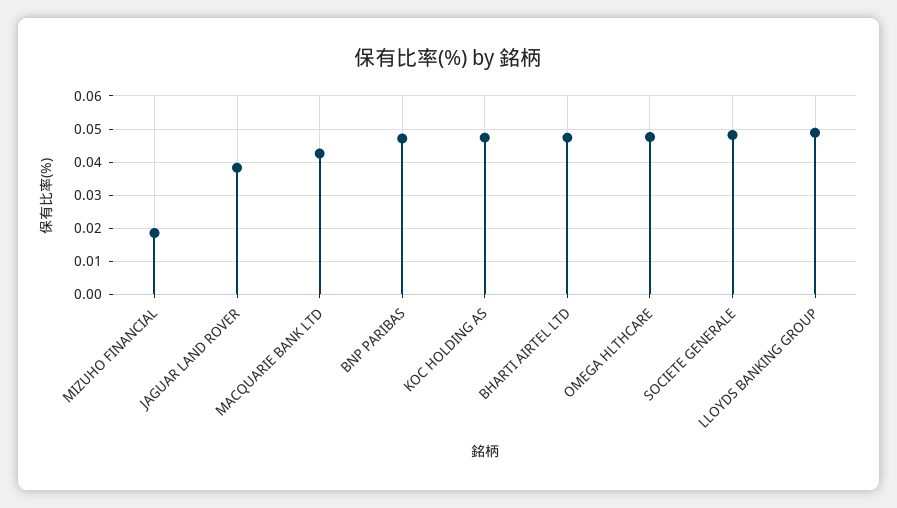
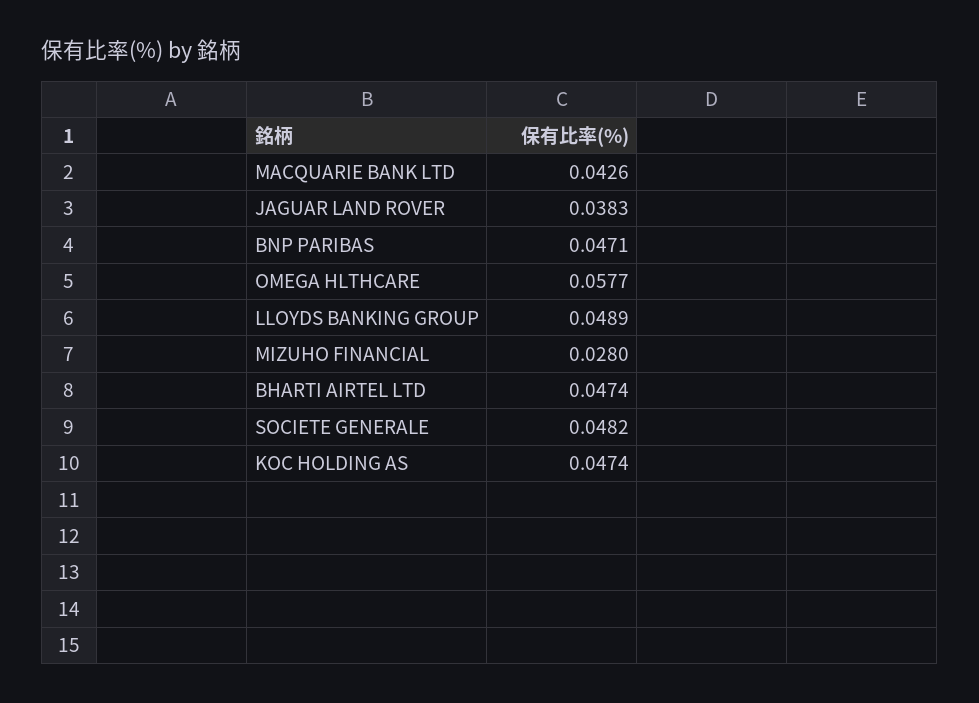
MIZUHO FINANCIAL: 0.018 -> 0.028
OMEGA HLTHCARE: 0.048 -> 0.0577

